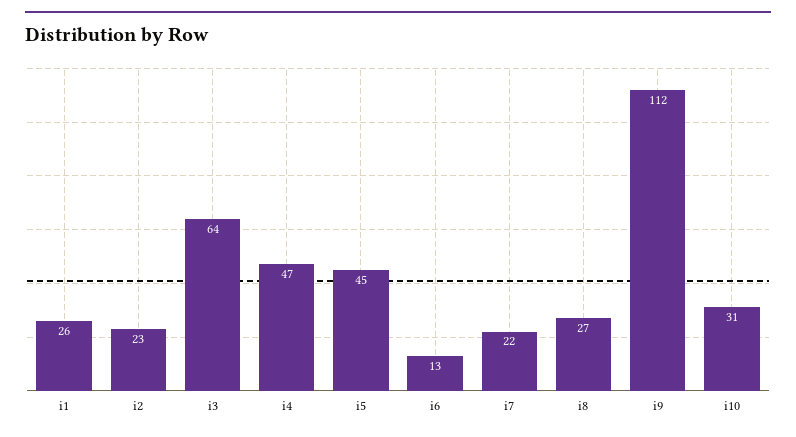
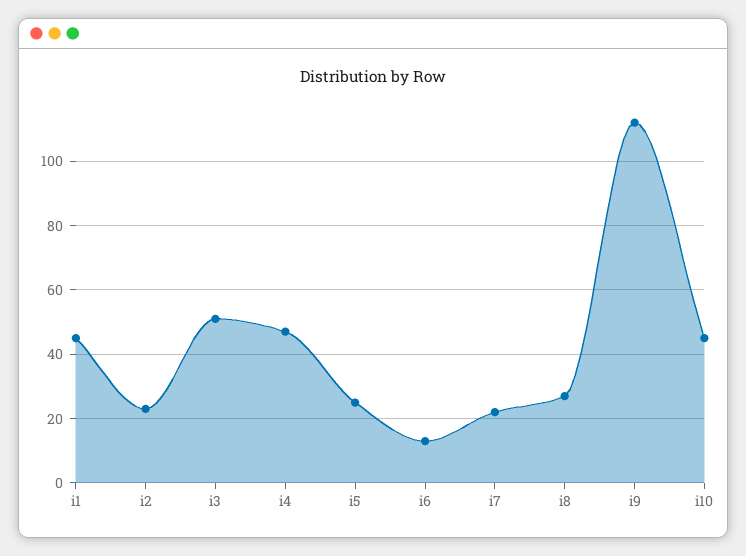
i1: 26 -> 45
i3: 64 -> 50
i5: 45 -> 25
i10: 31 -> 45

